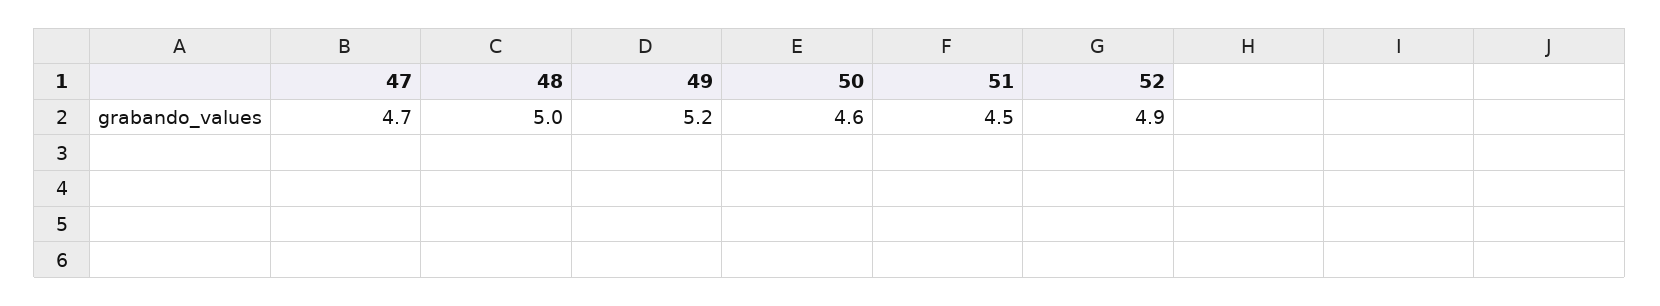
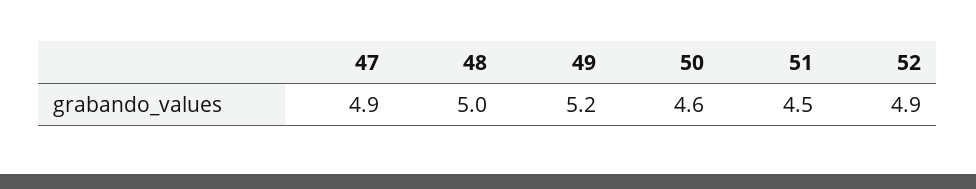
47: 4.7 -> 4.9

